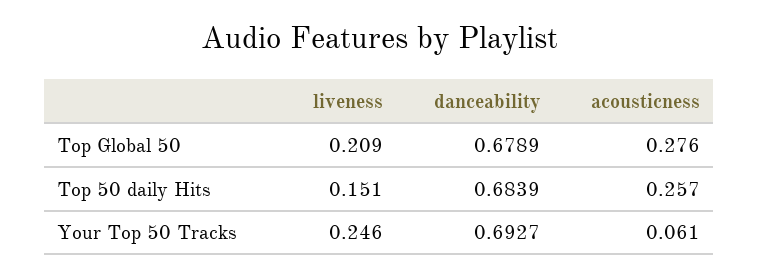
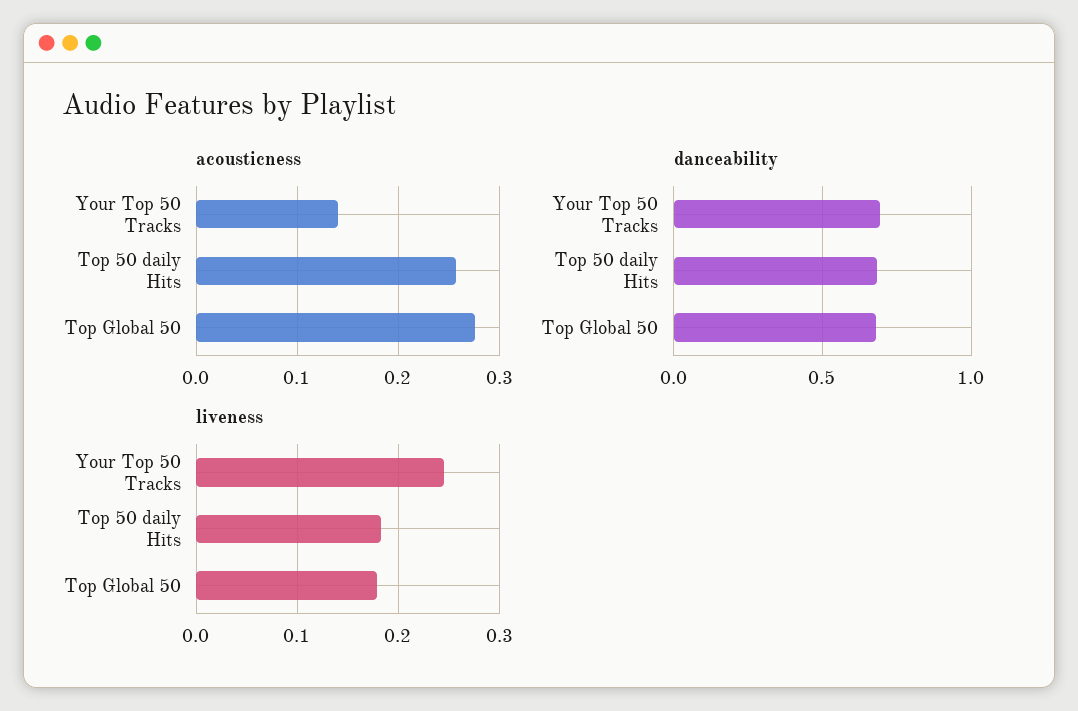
liveness, Top Global 50: 0.209 -> 0.18
liveness, Top 50 daily Hits: 0.151 -> 0.18
acousticness, Your Top 50 Tracks: 0.061 -> 0.14

